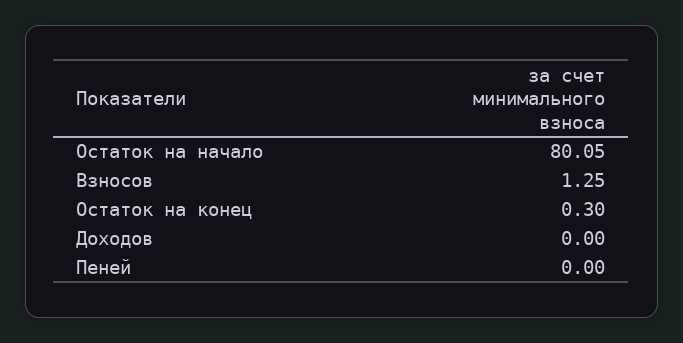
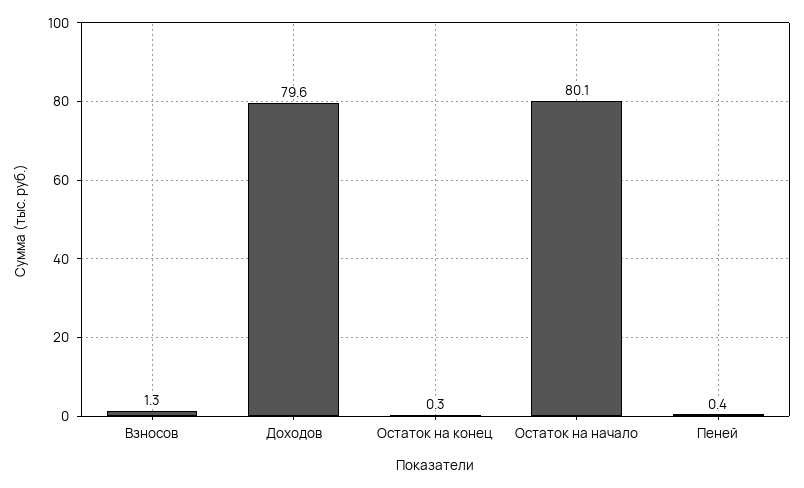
Доходов: 0 -> 79.6
Пеней: 0 -> 0.4

